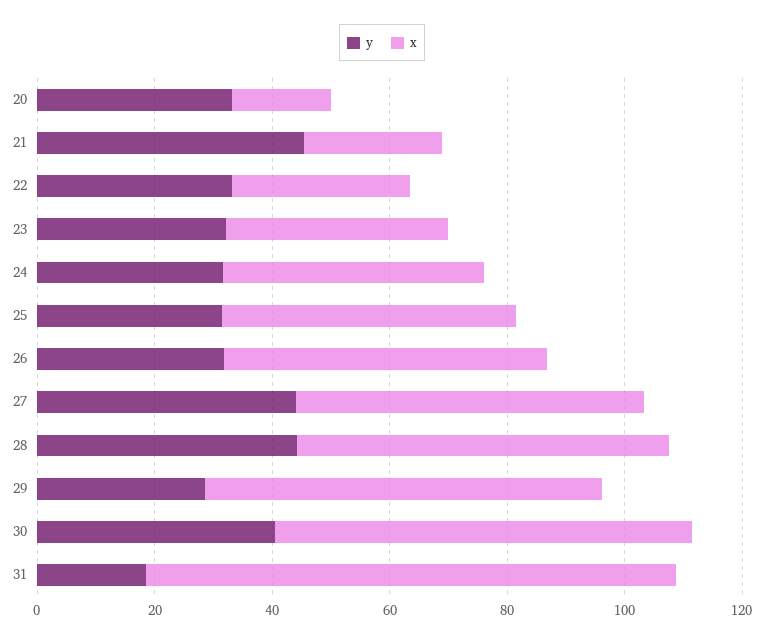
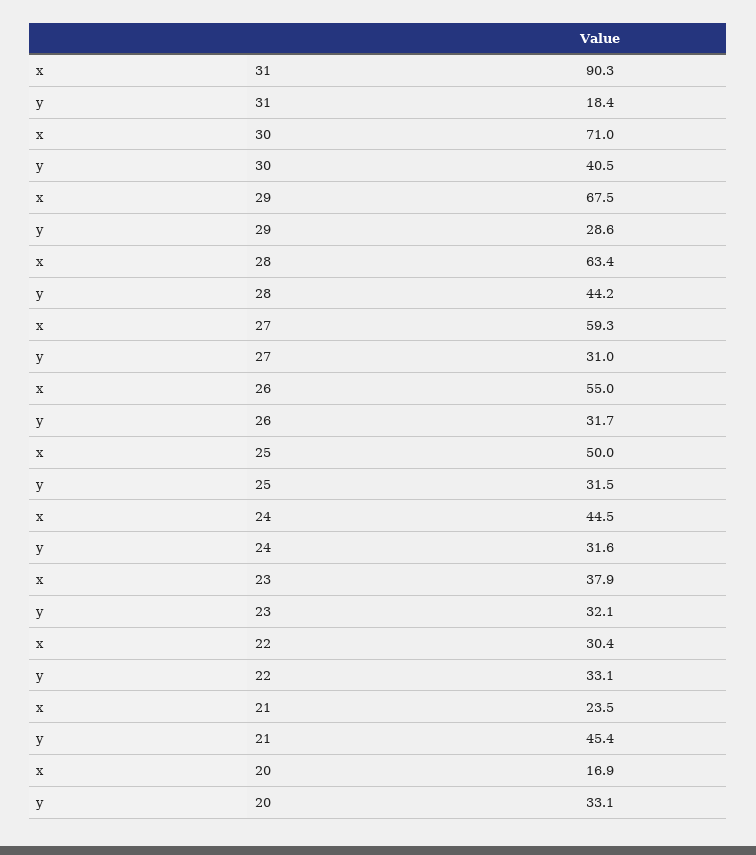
y, 27: 45 -> 31

